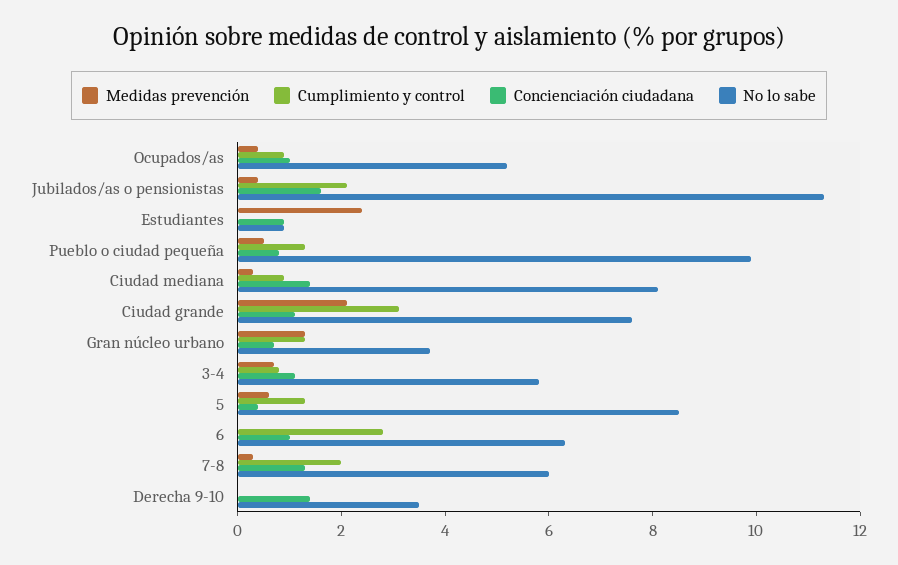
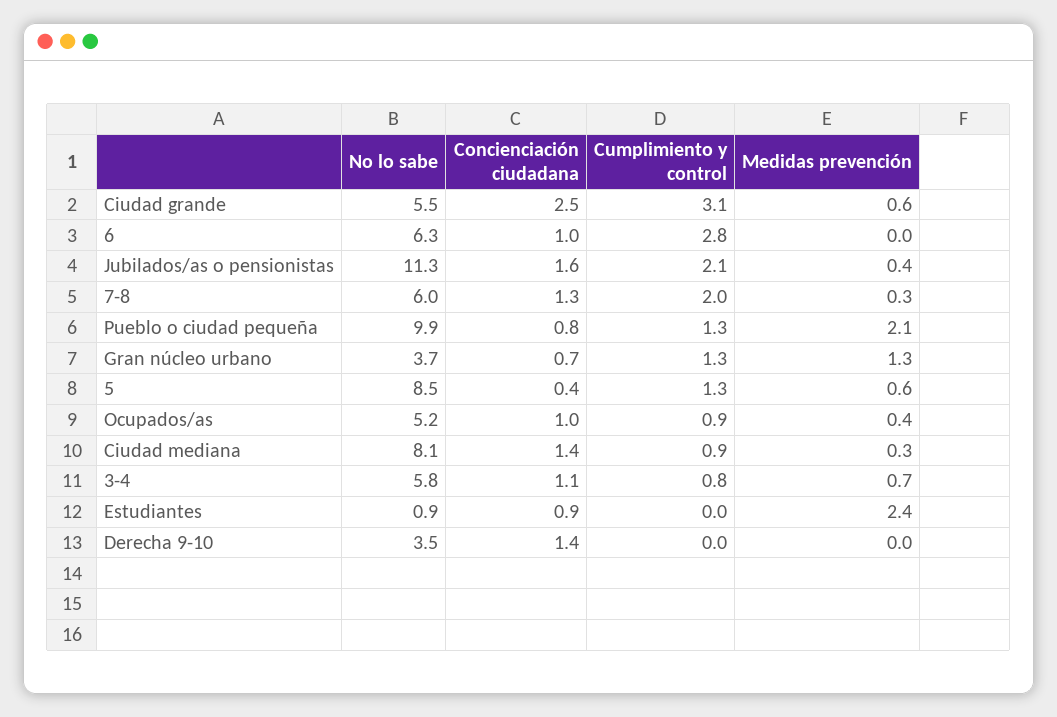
Medidas prevención, Pueblo o ciudad pequeña: 0.5 -> 2.1
Medidas prevención, Ciudad grande: 2 -> 0.6
Concienciación ciudadana, Ciudad grande: 1 -> 2.5
No lo sabe, Ciudad grande: 7.5 -> 5.5

